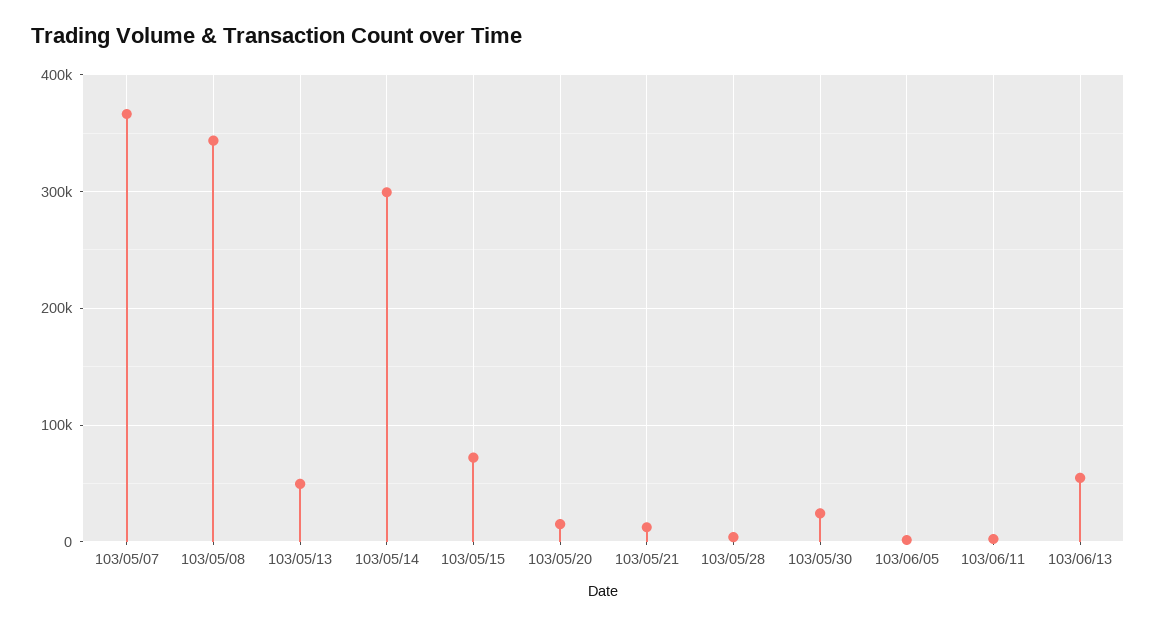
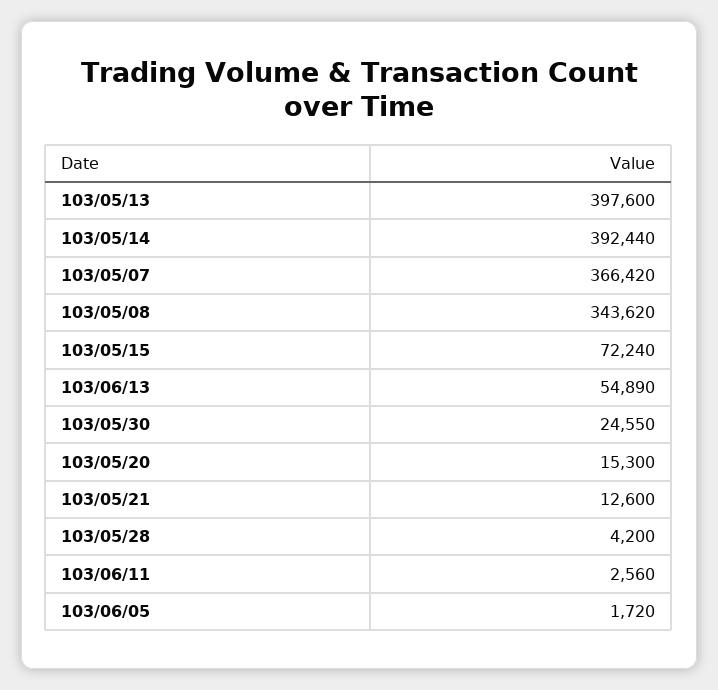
103/05/13: 50000 -> 397600
103/05/14: 300000 -> 392440

